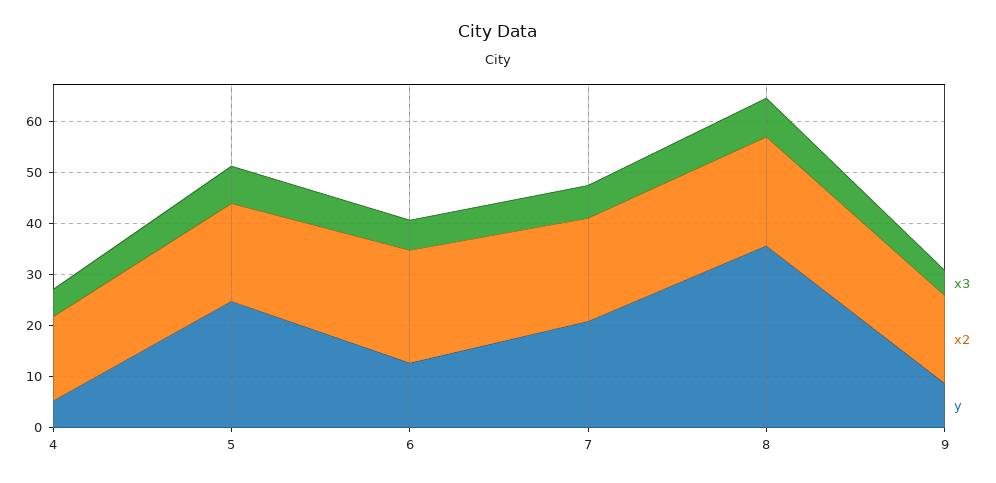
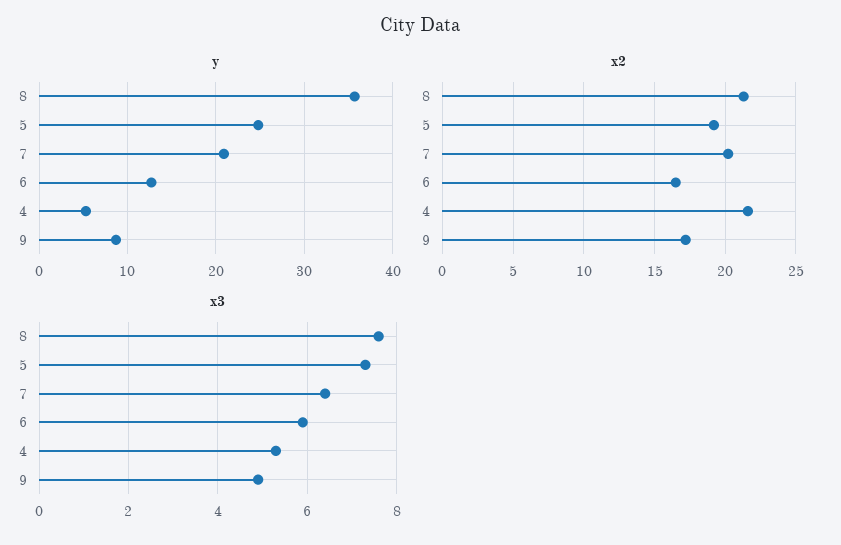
x2, 4: 16 -> 21.5
x2, 6: 22 -> 16.5

